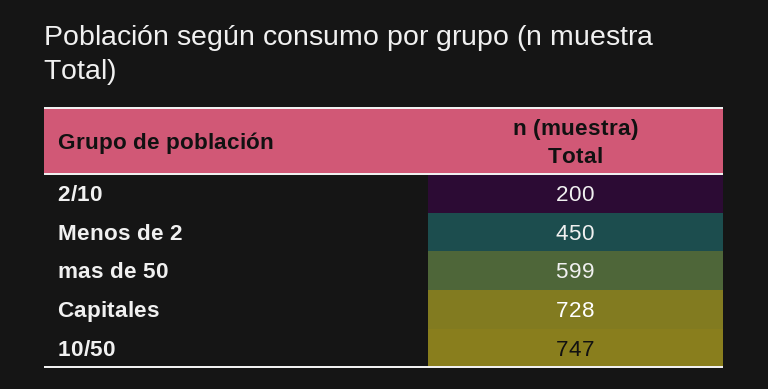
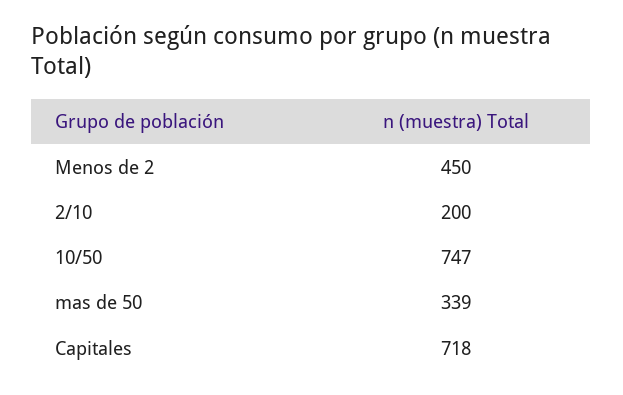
mas de 50: 599 -> 339
Capitales: 728 -> 718

